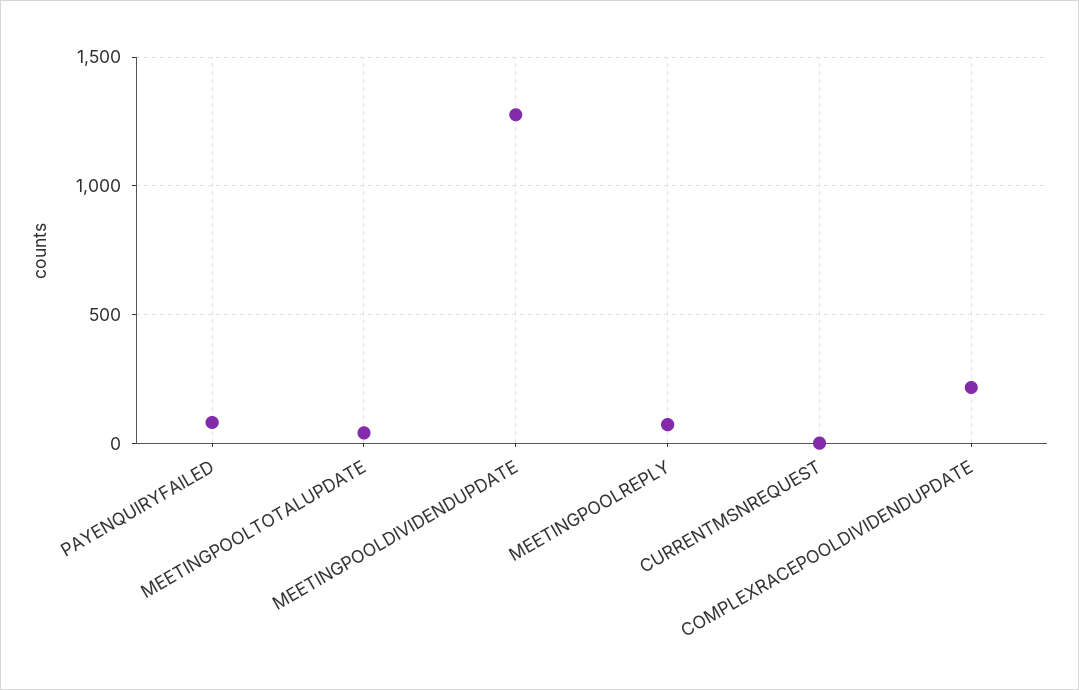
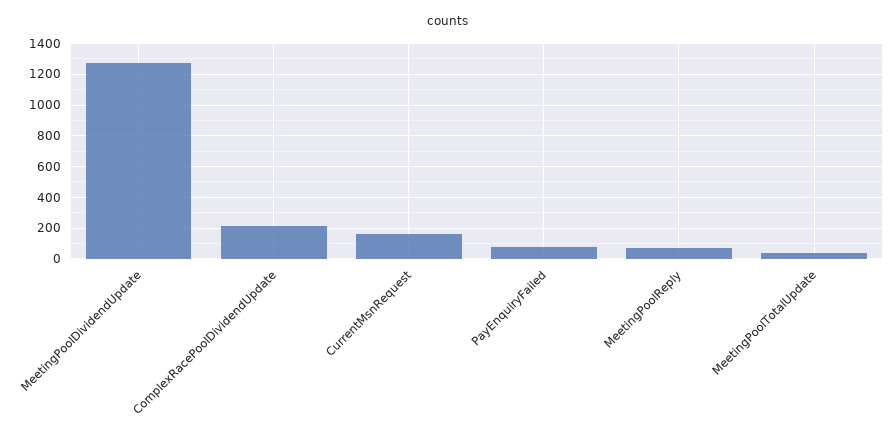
CURRENTMSNREQUEST: 0 -> 150

